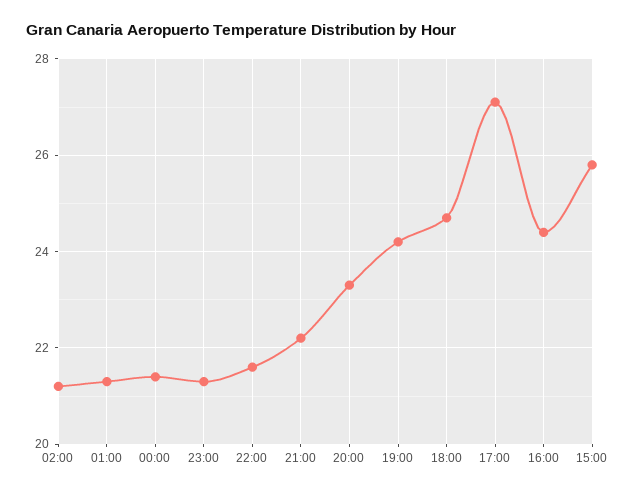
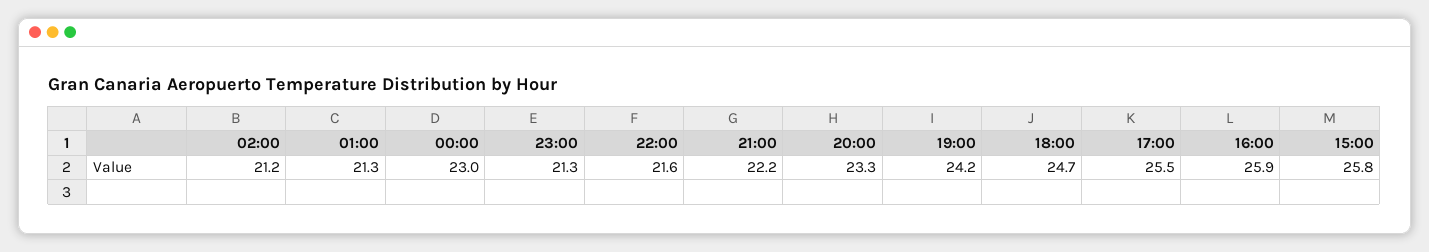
00:00: 21.5 -> 23
17:00: 27 -> 25.5
16:00: 24.5 -> 25.9

